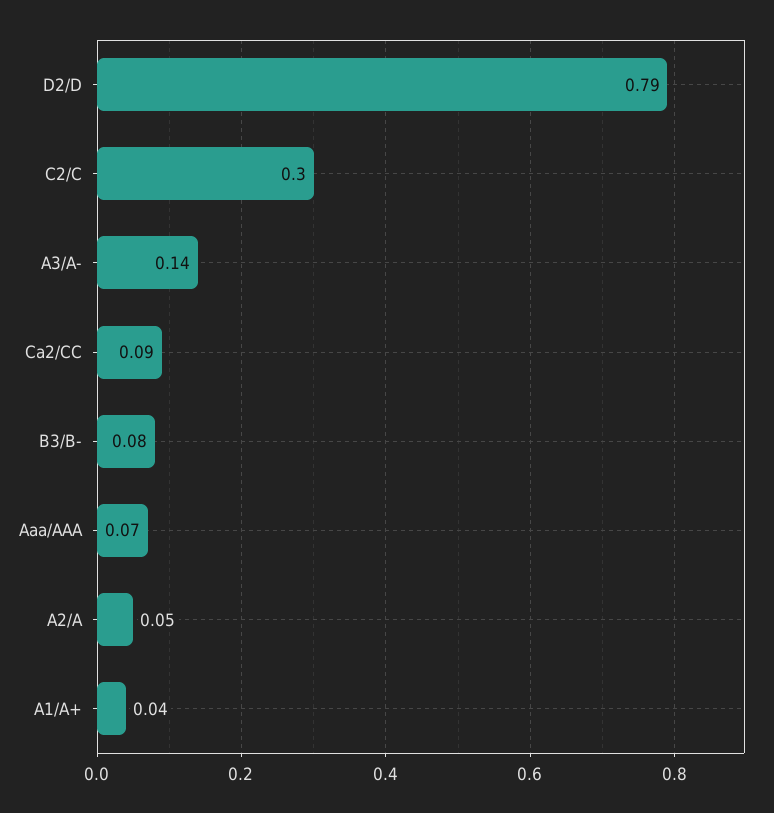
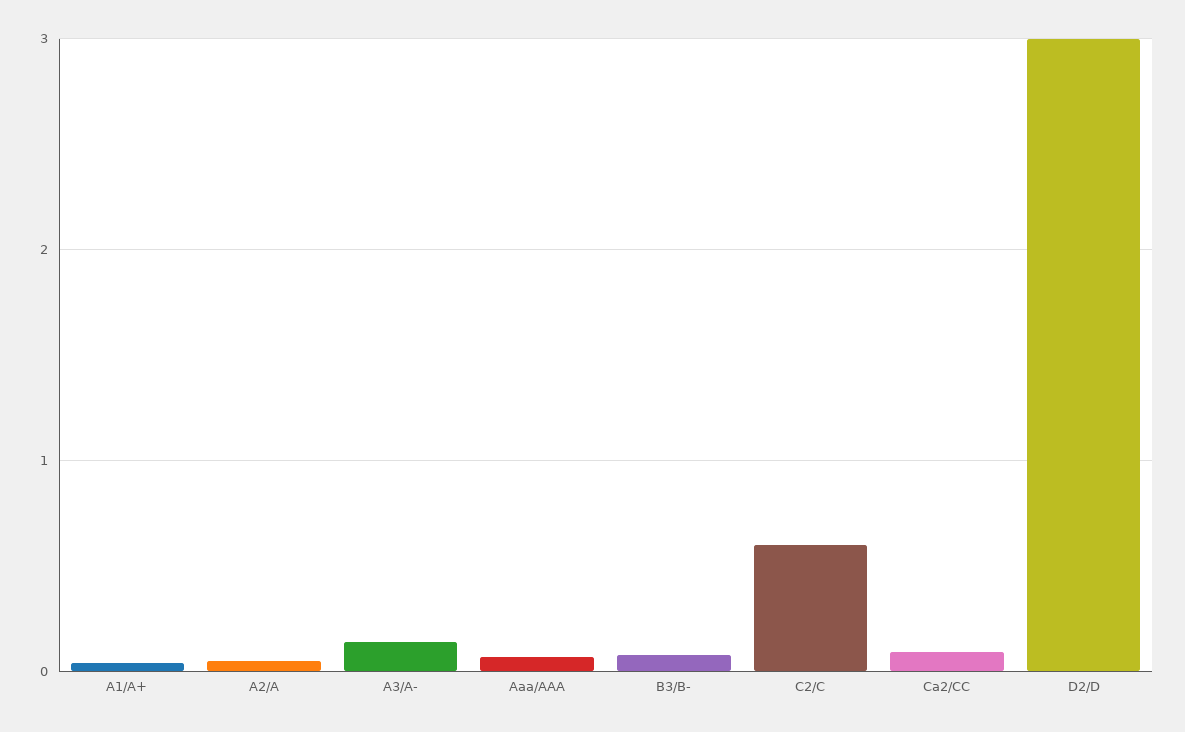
D2/D: 0.79 -> 3
C2/C: 0.3 -> 0.6

